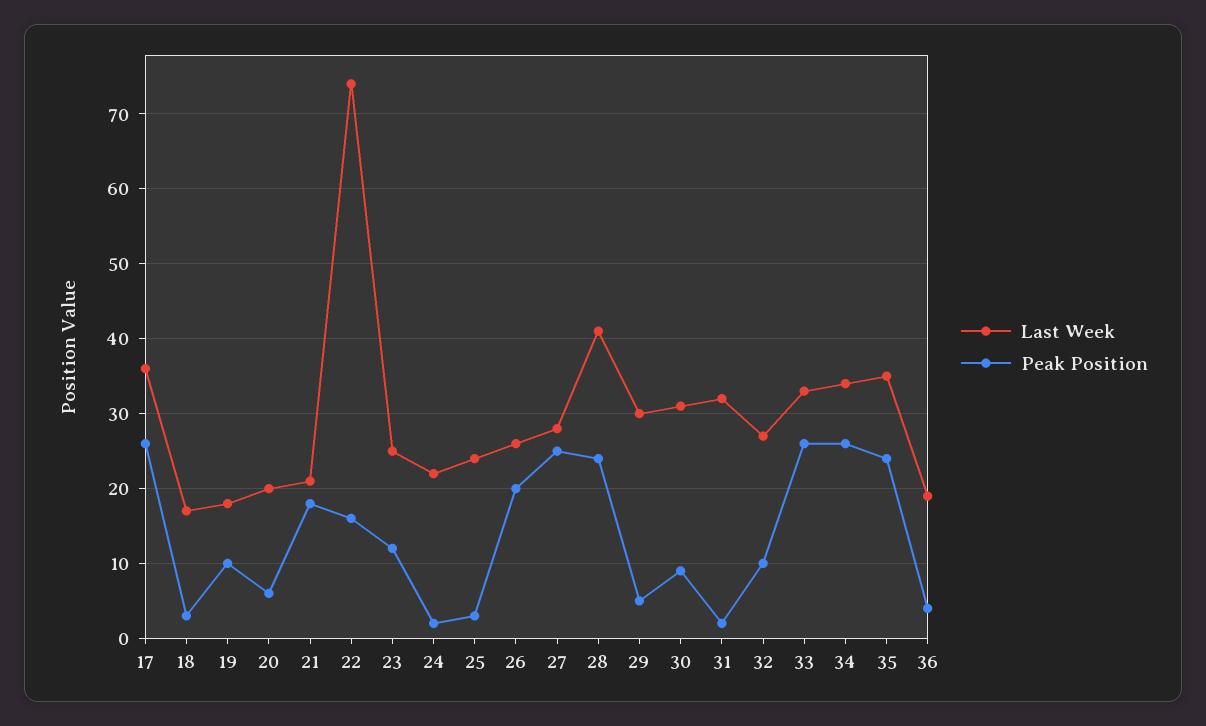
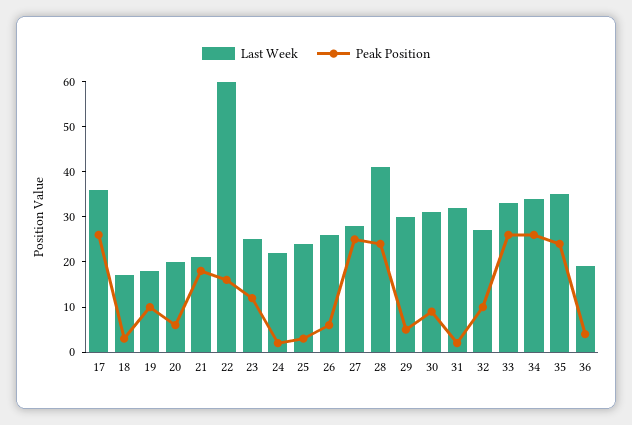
Last Week, 22: 74 -> 60
Peak Position, 26: 20 -> 5

